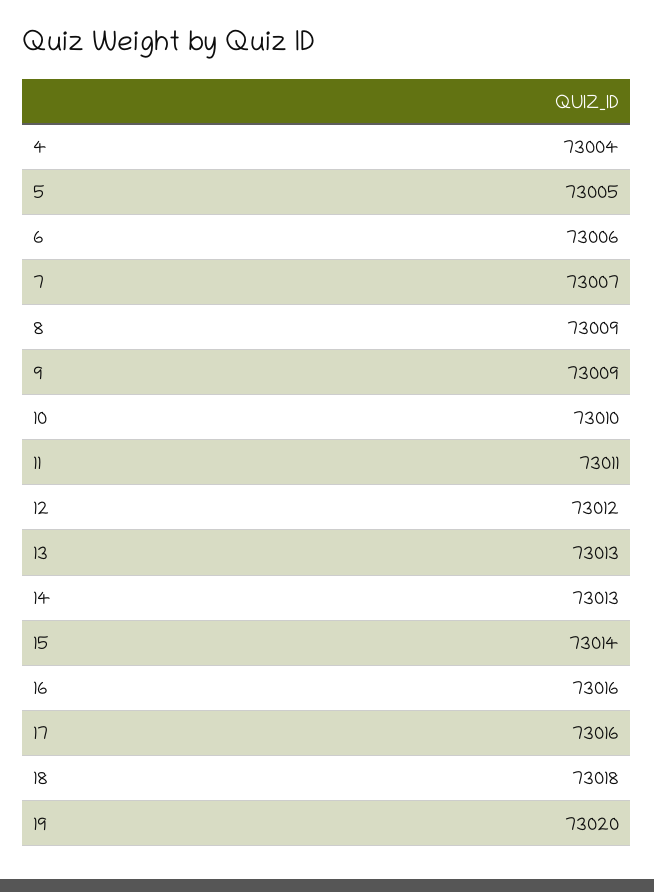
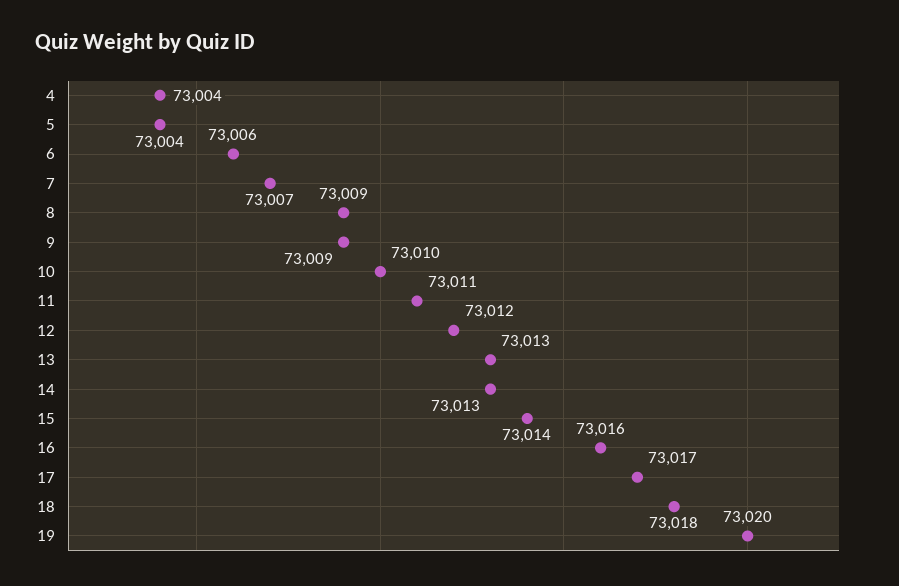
5: 73005 -> 73004
17: 73016 -> 73017

